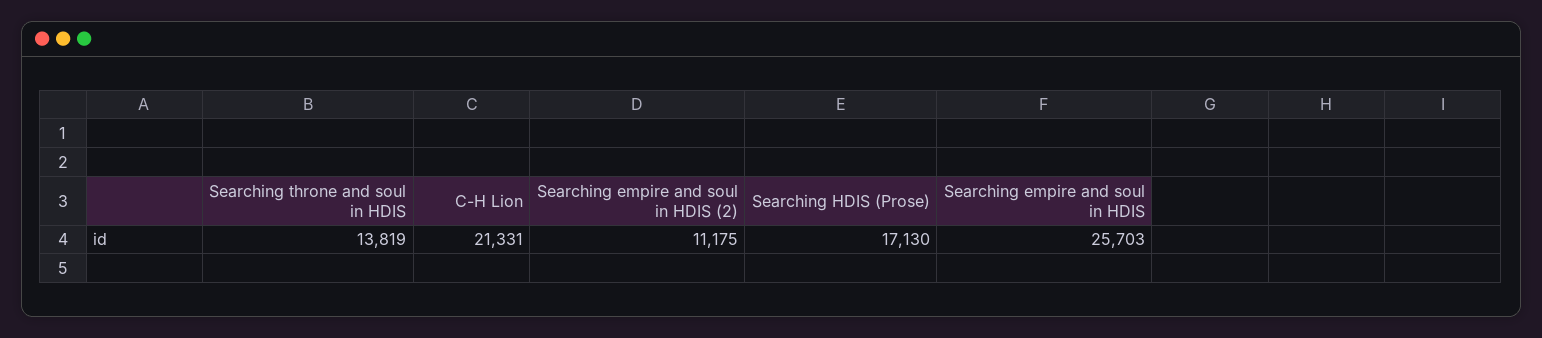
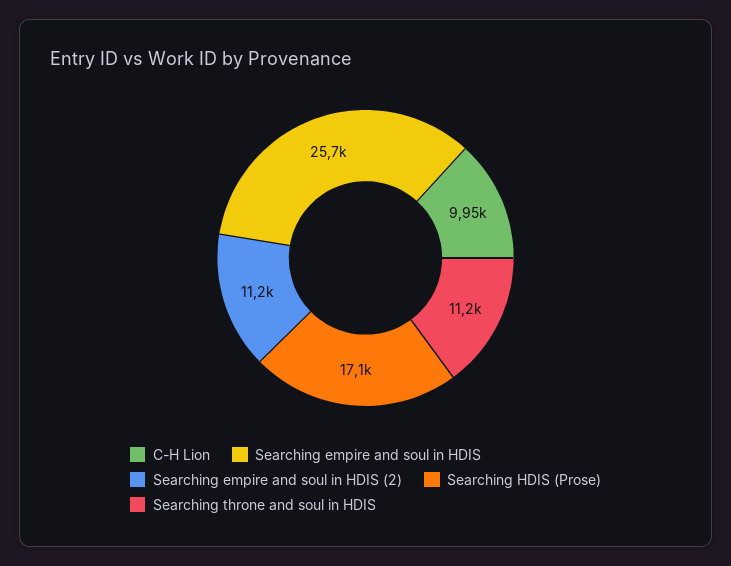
Searching throne and soul in HDIS: 13819 -> 11200
C-H Lion: 21331 -> 9950

